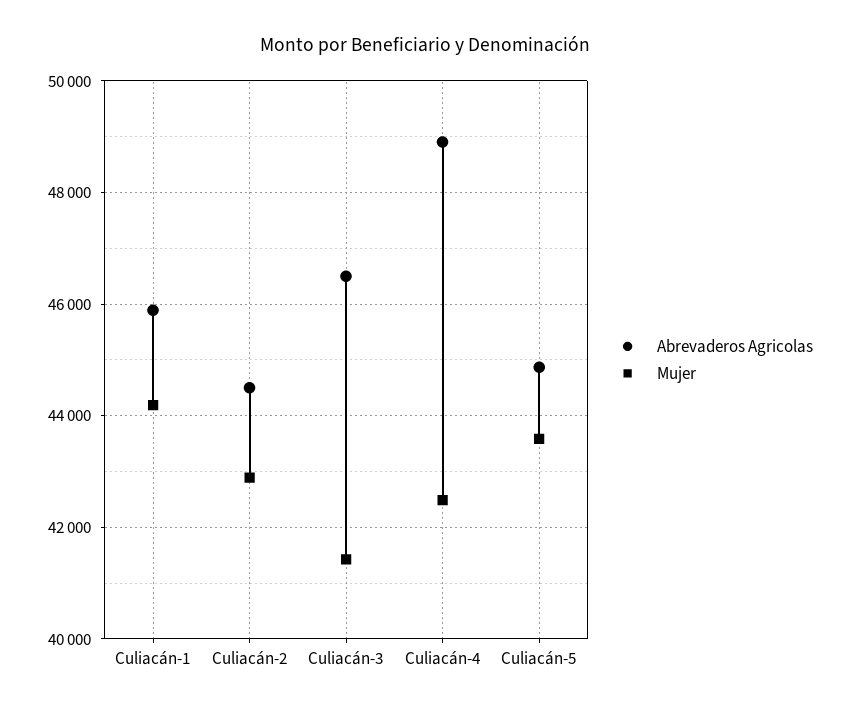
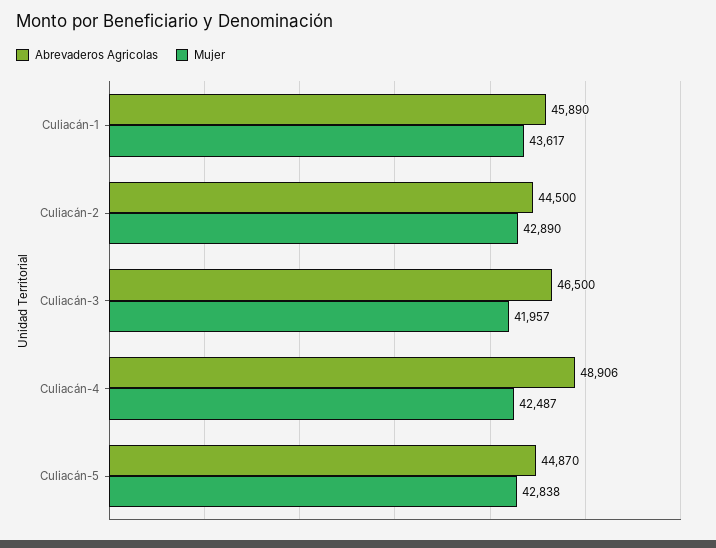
Mujer, Culiacán-1: 44200 -> 43617
Mujer, Culiacán-3: 41400 -> 41957
Mujer, Culiacán-5: 43600 -> 42838

